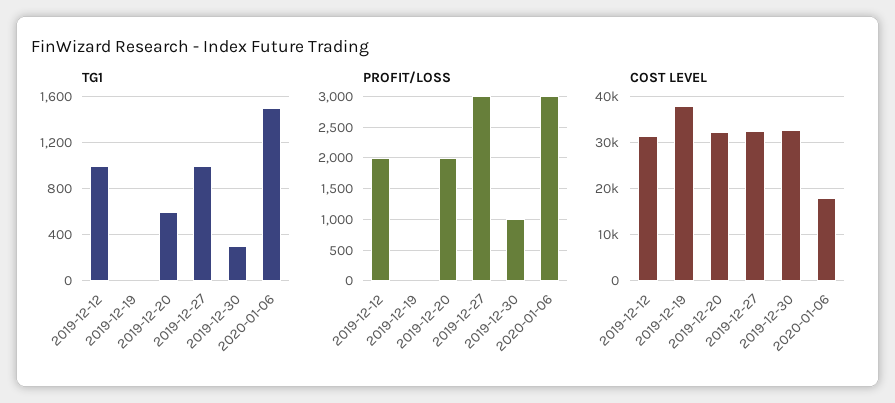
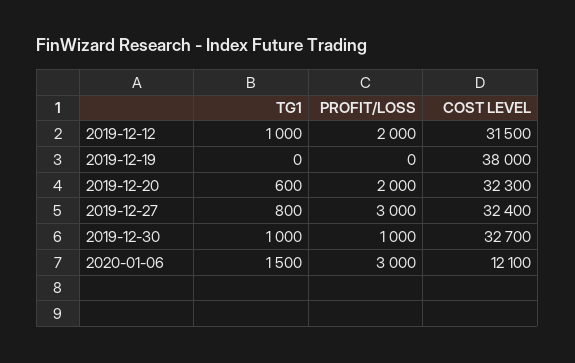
TG1, 2019-12-27: 1000 -> 800
TG1, 2019-12-30: 300 -> 1000
COST LEVEL, 2020-01-06: 18000 -> 12100

